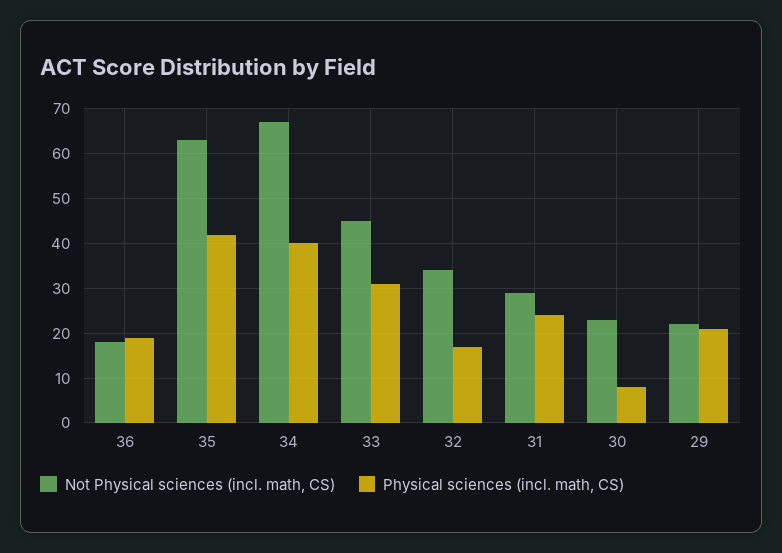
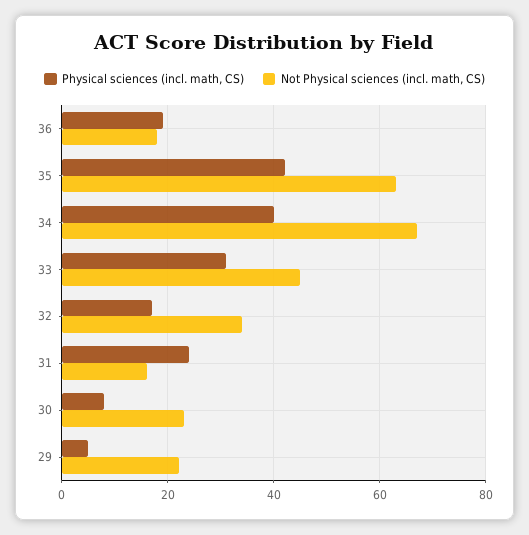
Not Physical sciences (incl. math, CS), 31: 30 -> 15
Physical sciences (incl. math, CS), 29: 20 -> 5

